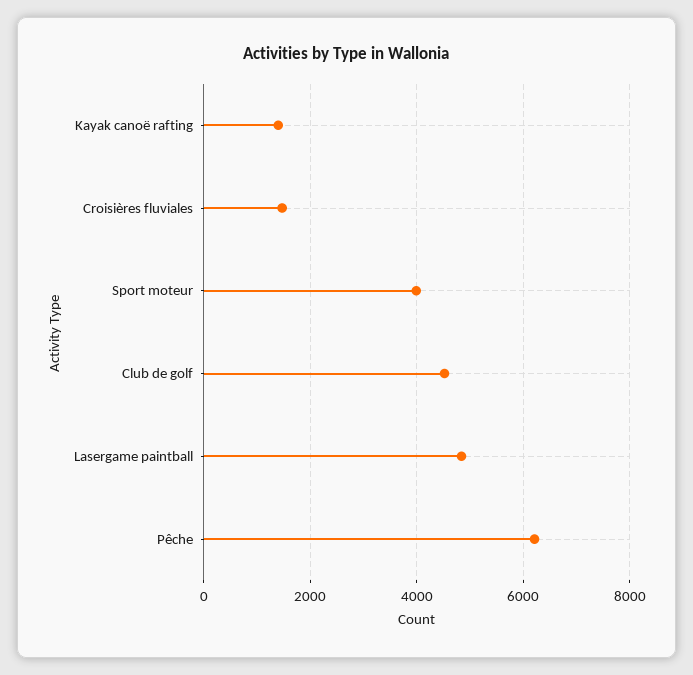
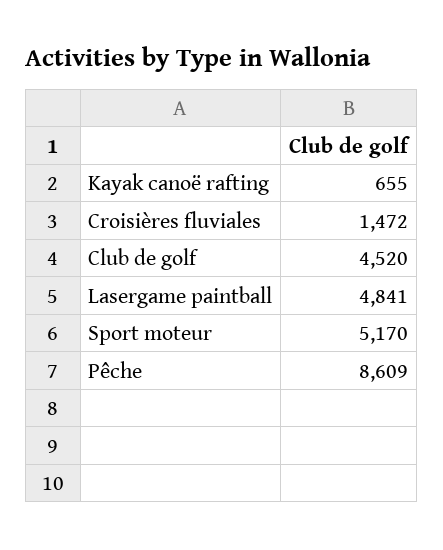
Kayak canoë rafting: 1400 -> 655
Sport moteur: 4000 -> 5170
Pêche: 6200 -> 8609

